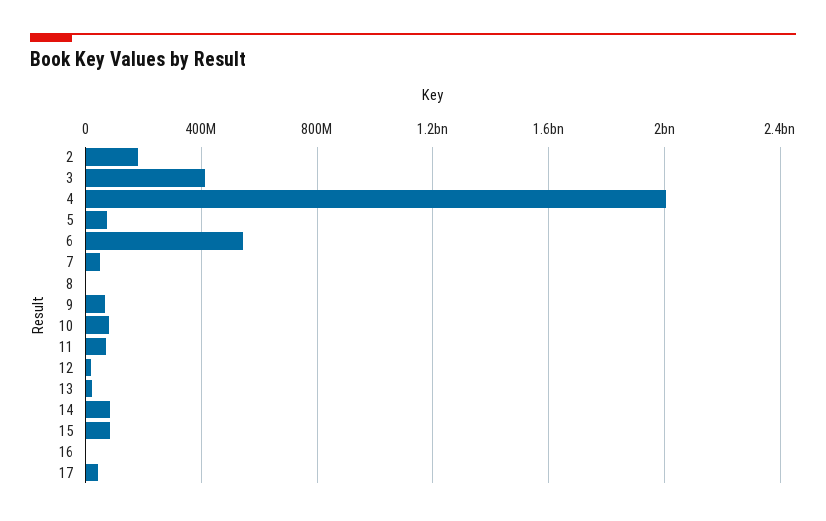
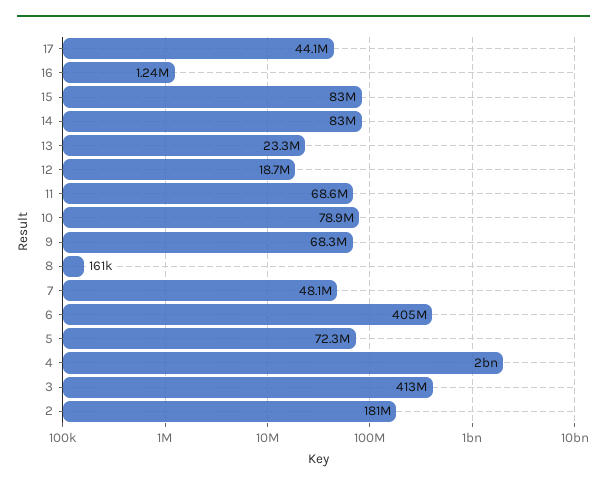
6: 550000000 -> 405000000

